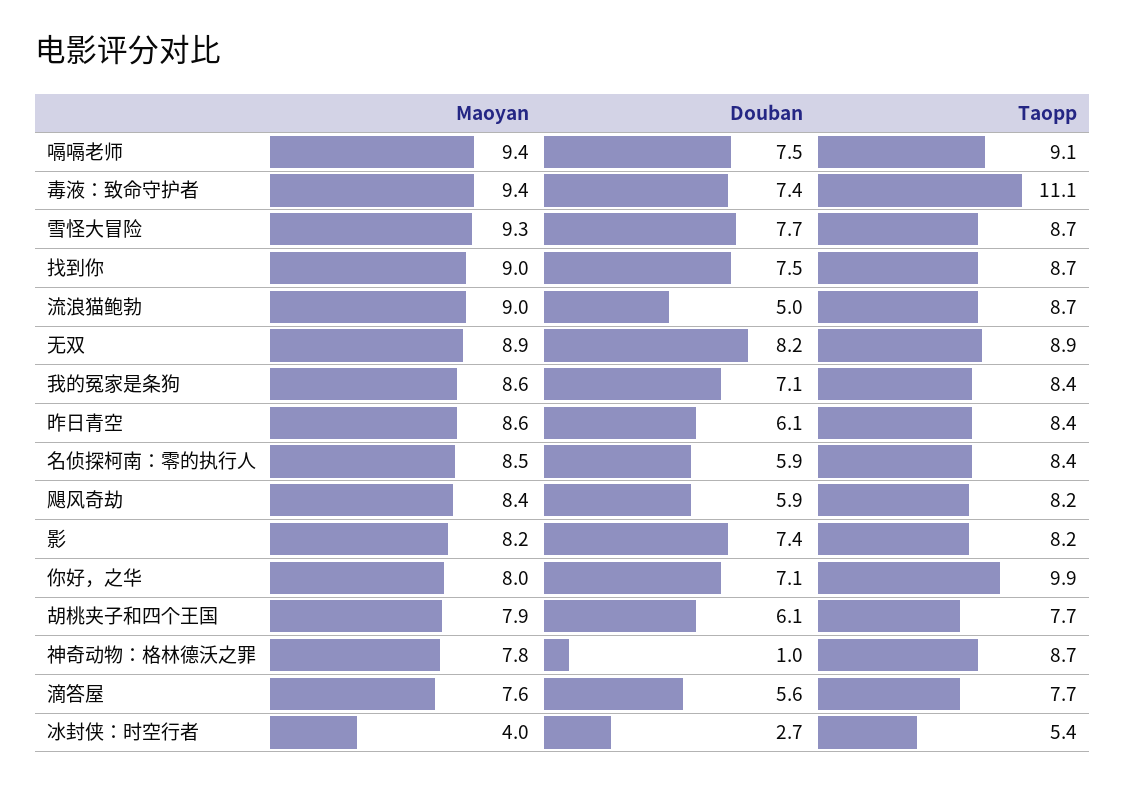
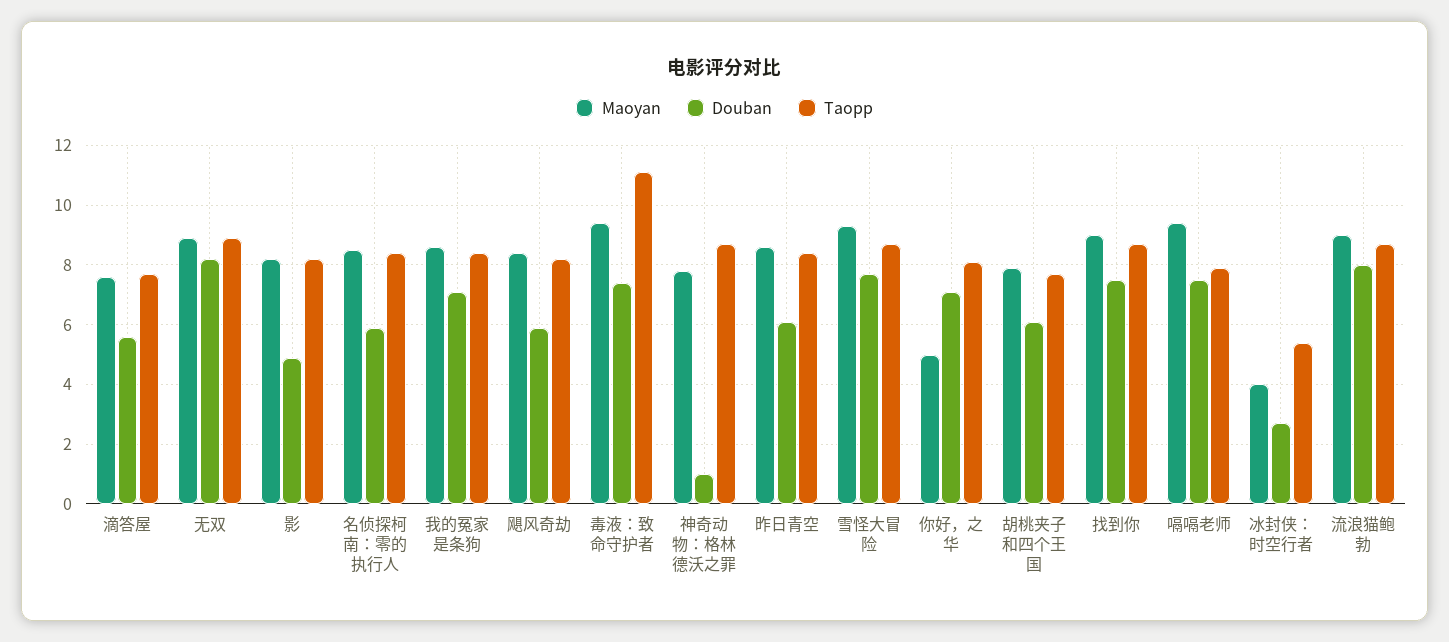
Taopp, 嗝嗝老师: 9.1 -> 8
Douban, 流浪猫鲍勃: 5 -> 8
Douban, 影: 7.4 -> 5
Maoyan, 你好，之华: 8 -> 5
Taopp, 你好，之华: 9.9 -> 8

